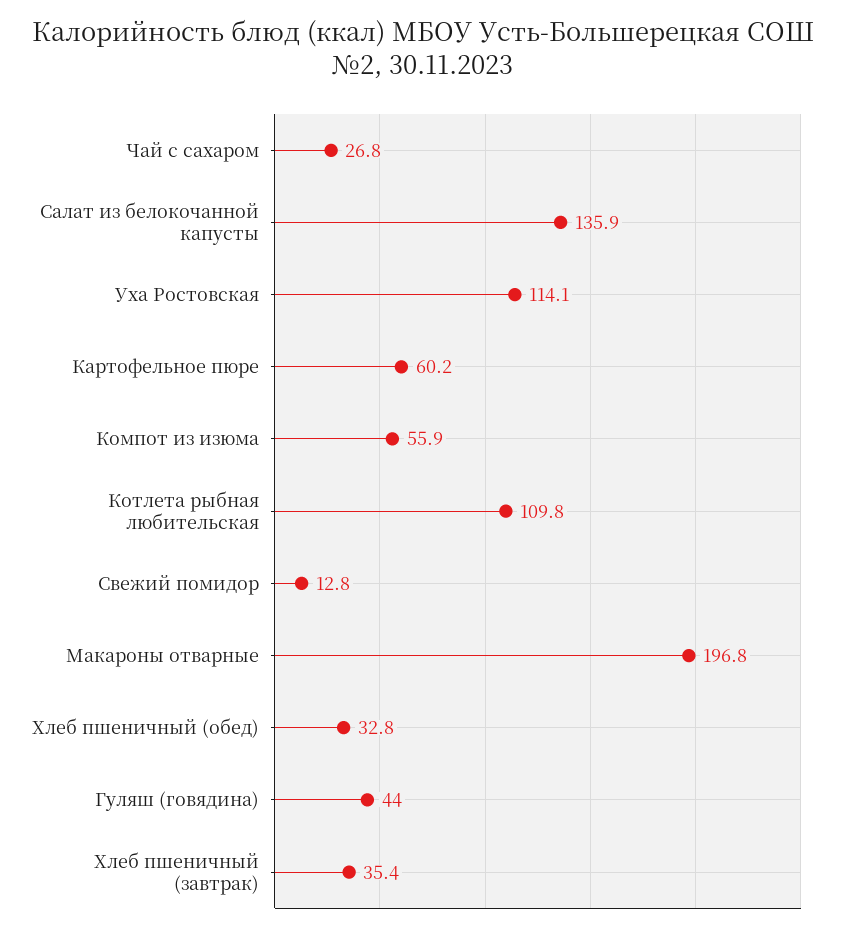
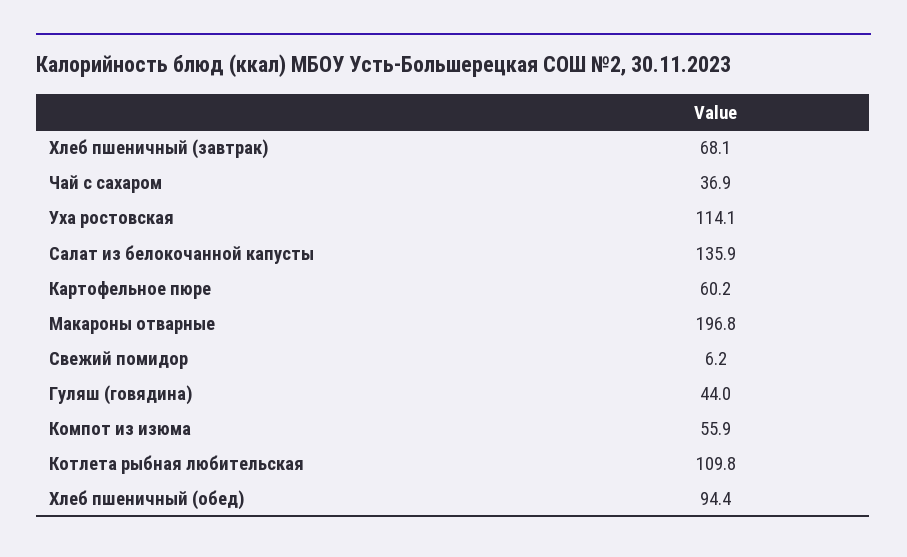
Чай с сахаром: 26.8 -> 36.9
Свежий помидор: 12.8 -> 6.2
Хлеб пшеничный (обед): 32.8 -> 94.4
Хлеб пшеничный (завтрак): 35.4 -> 68.1

